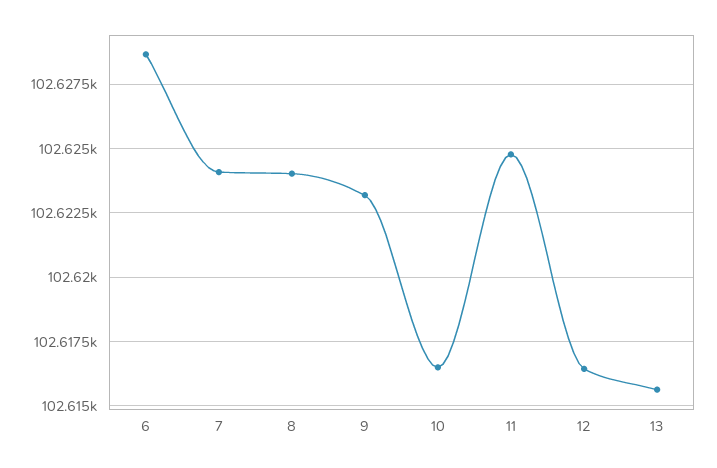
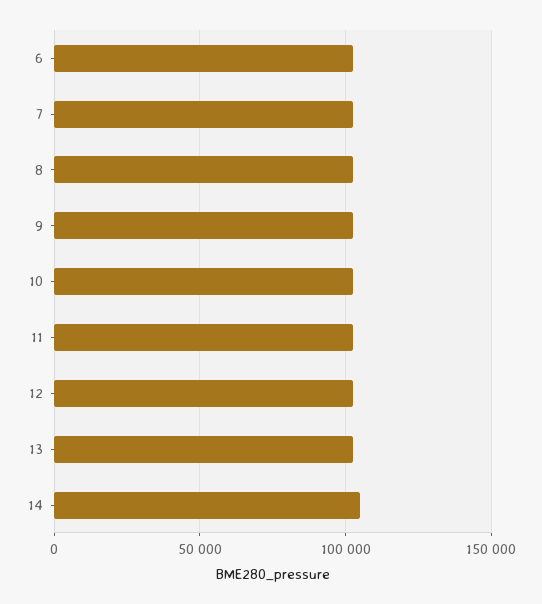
14: none -> 105000

